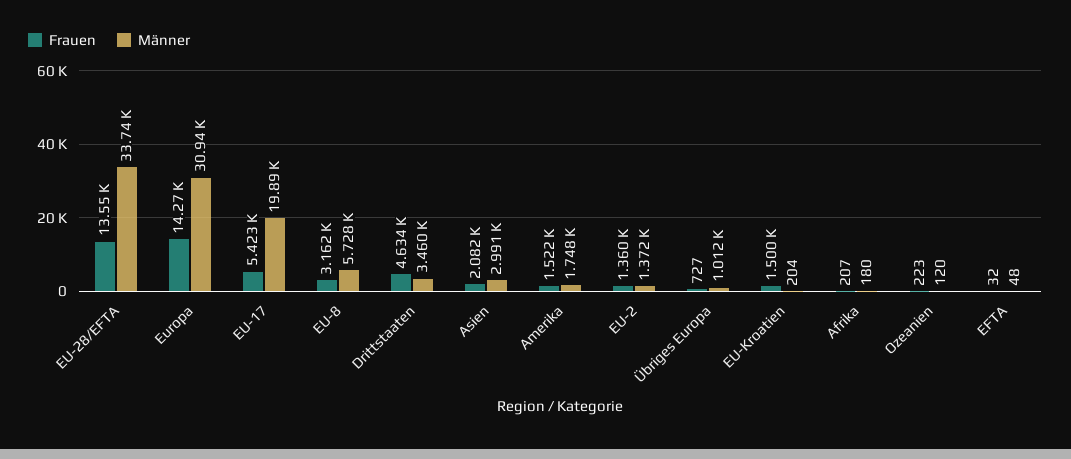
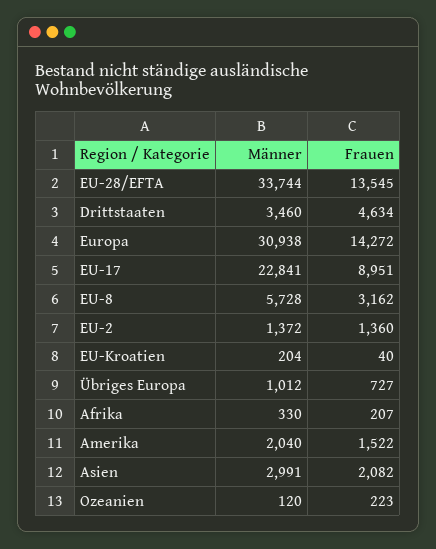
Frauen, EU-17: 5423 -> 8951
Männer, EU-17: 19890 -> 22841
Männer, Amerika: 1748 -> 2040
Frauen, EU-Kroatien: 1500 -> 40
Männer, Afrika: 180 -> 330
Frauen, EFTA: 32 -> none
Männer, EFTA: 48 -> none

